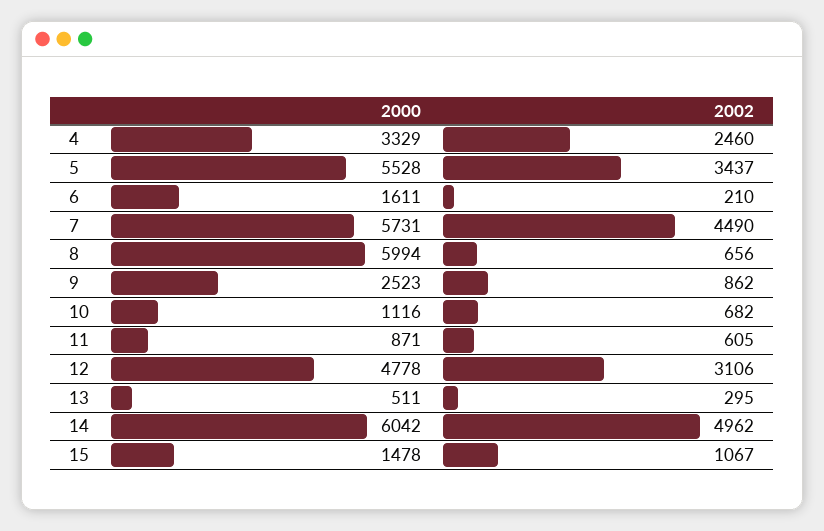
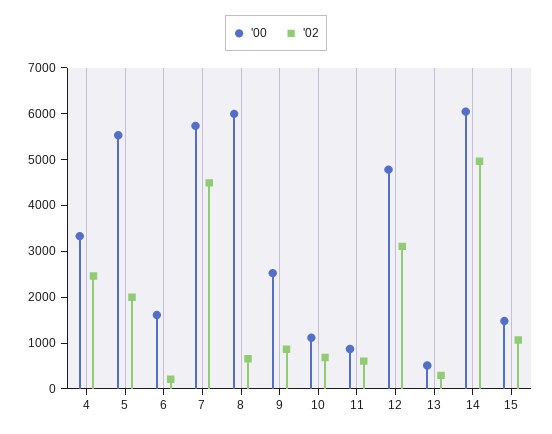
2002, 5: 3437 -> 2000

